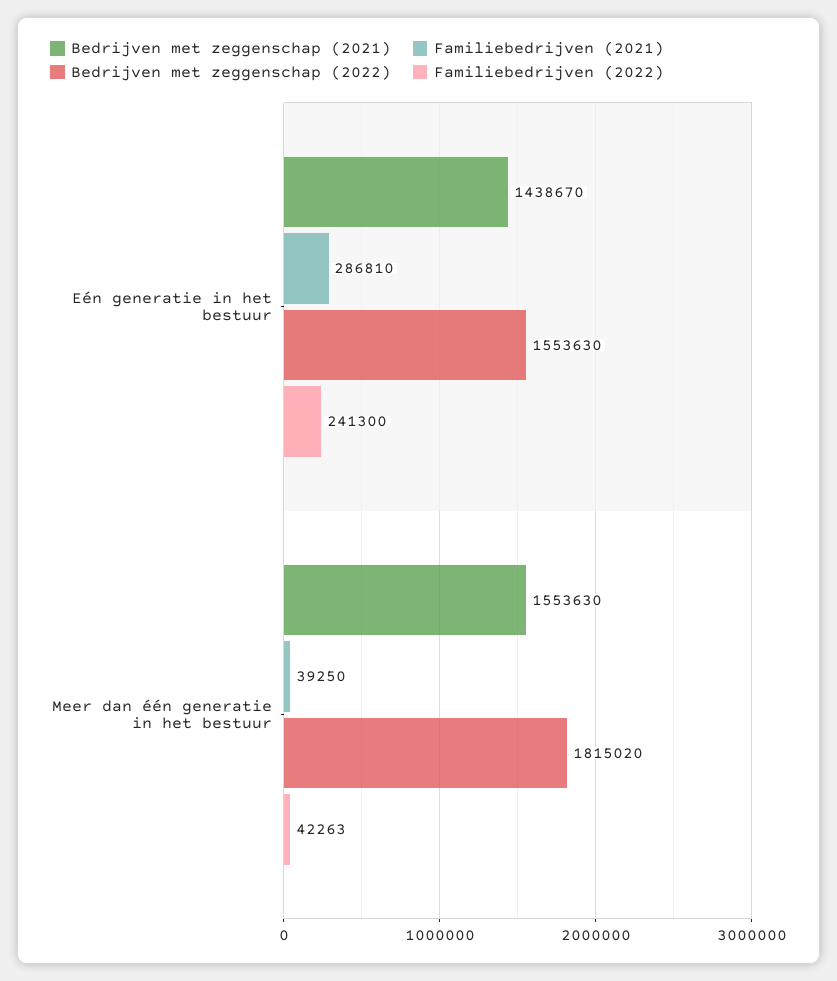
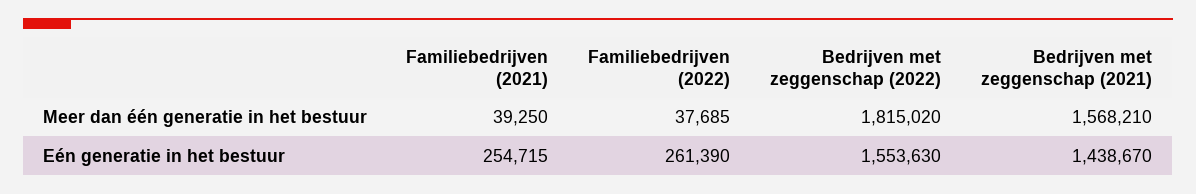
Familiebedrijven (2021), Eén generatie in het bestuur: 286810 -> 254715
Familiebedrijven (2022), Eén generatie in het bestuur: 241300 -> 261390
Bedrijven met zeggenschap (2021), Meer dan één generatie in het bestuur: 1553630 -> 1568210
Familiebedrijven (2022), Meer dan één generatie in het bestuur: 42263 -> 37685

